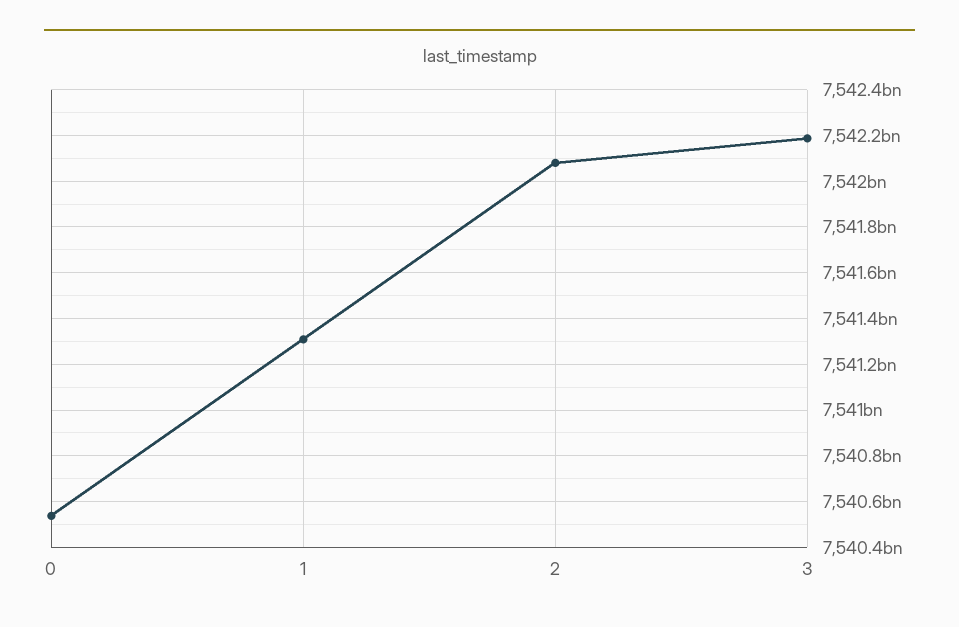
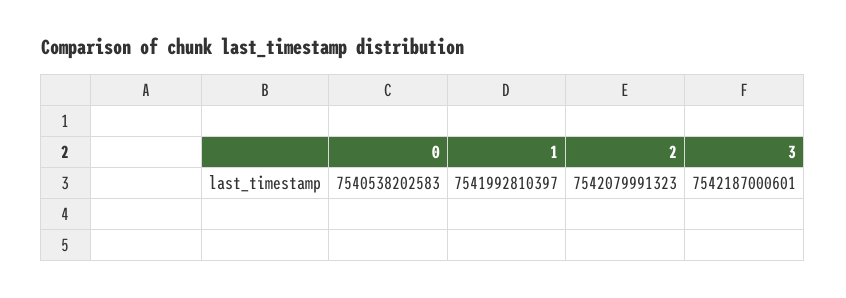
1: 7541300000000 -> 7541992810397

